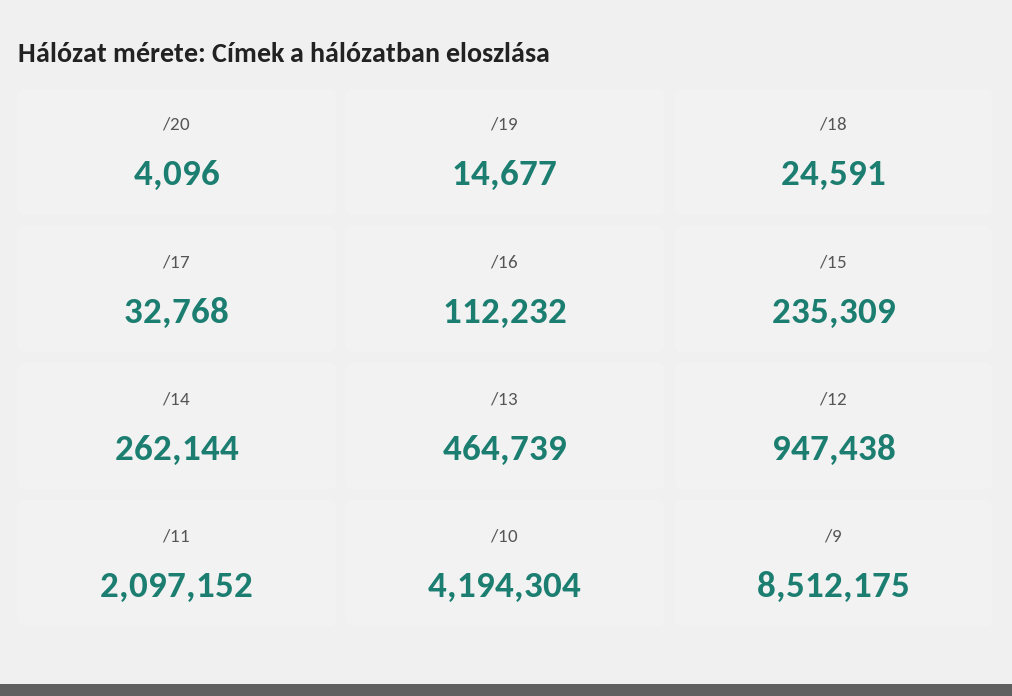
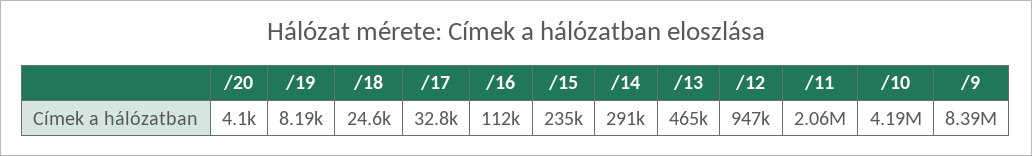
/19: 14677 -> 8190
/14: 262144 -> 291000
/11: 2097152 -> 2060000
/9: 8512175 -> 8390000

